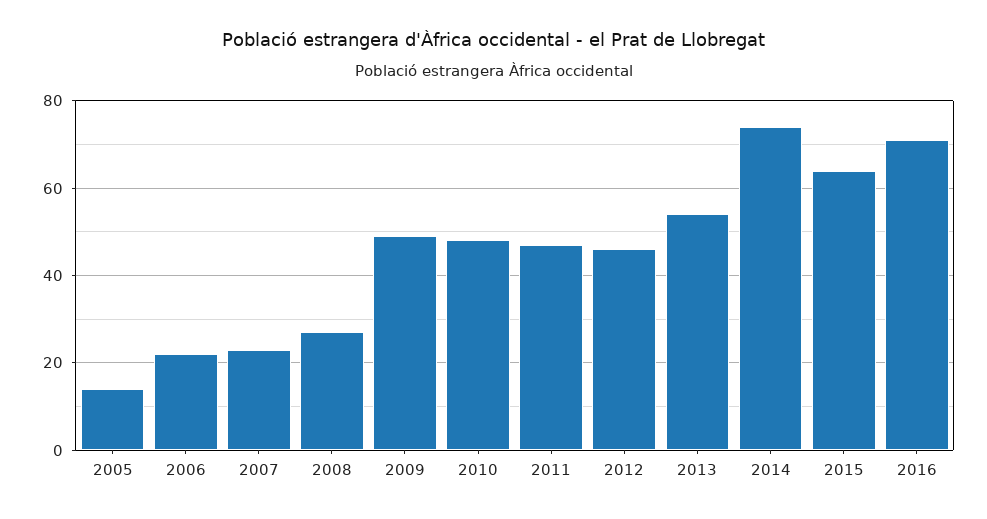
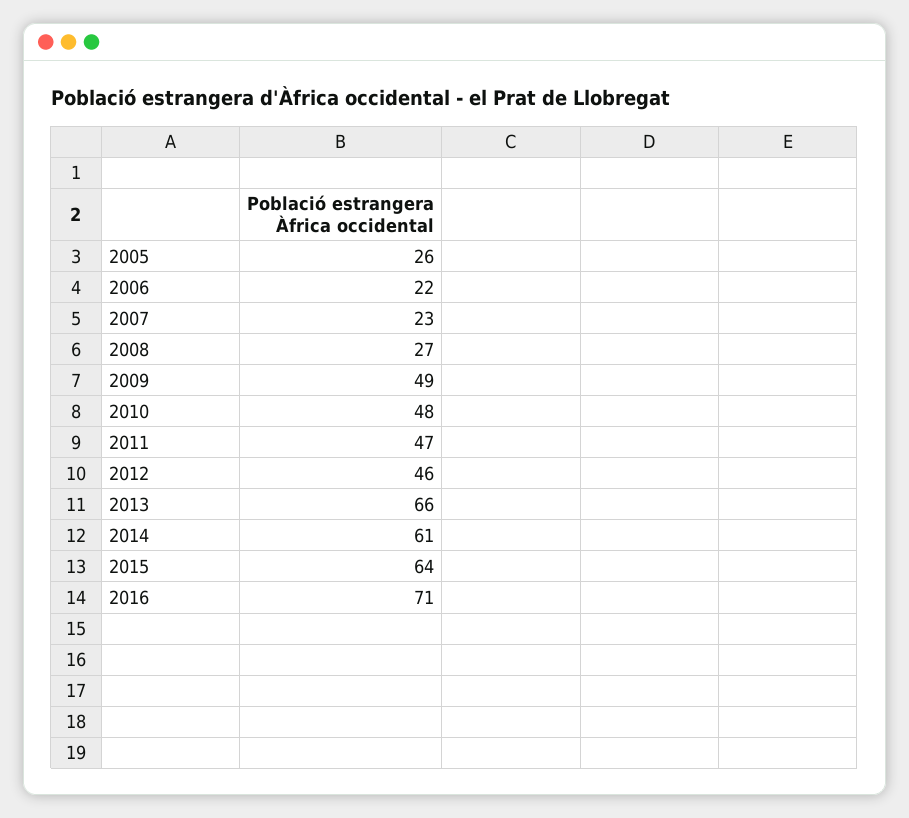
2005: 15 -> 26
2013: 55 -> 66
2014: 75 -> 61

